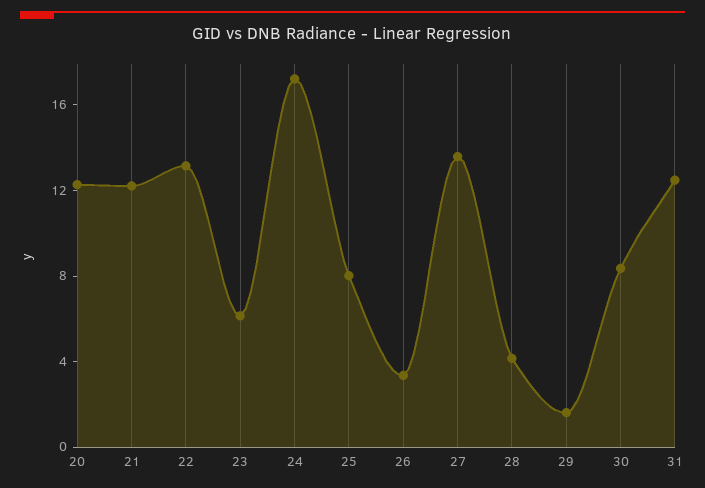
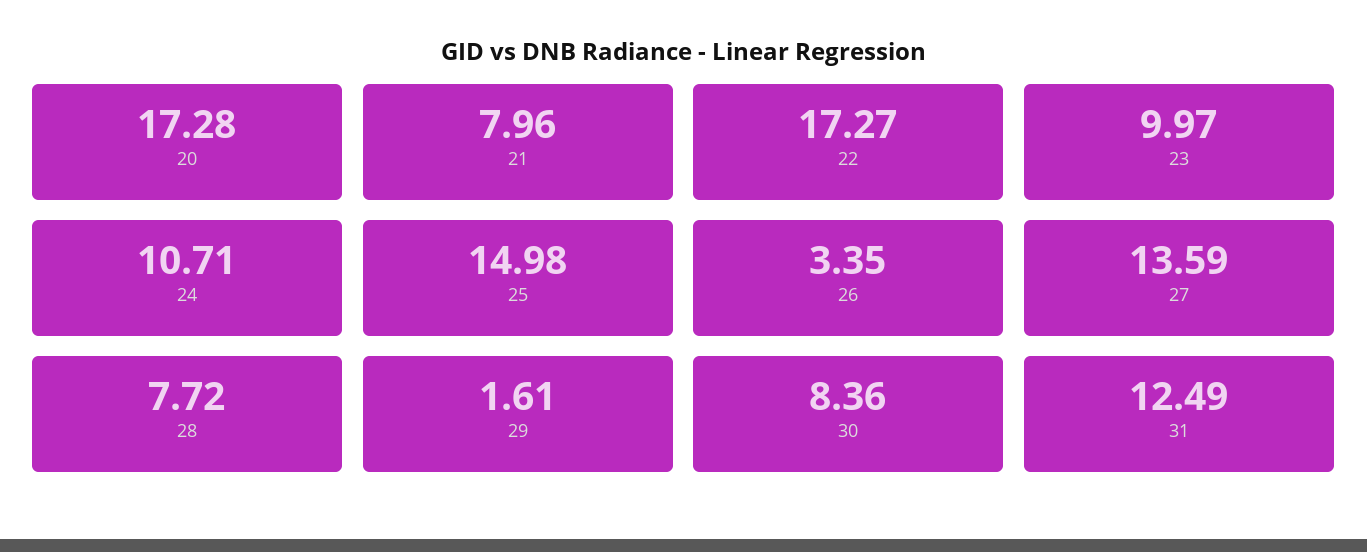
20: 12 -> 17.28
21: 12 -> 7.96
22: 13 -> 17.27
23: 6 -> 9.97
24: 17 -> 10.71
25: 8 -> 14.98
28: 4 -> 7.72

